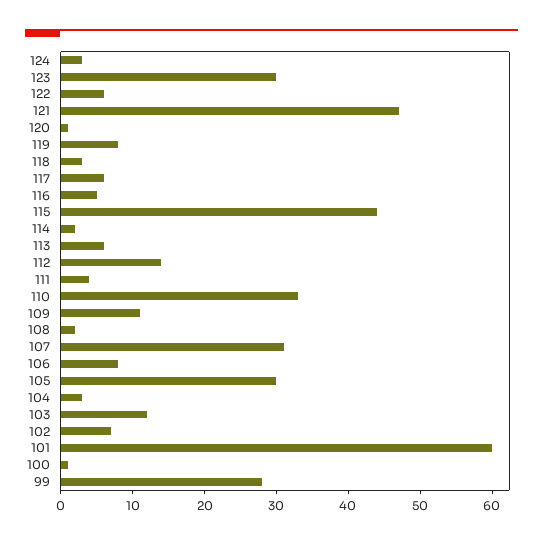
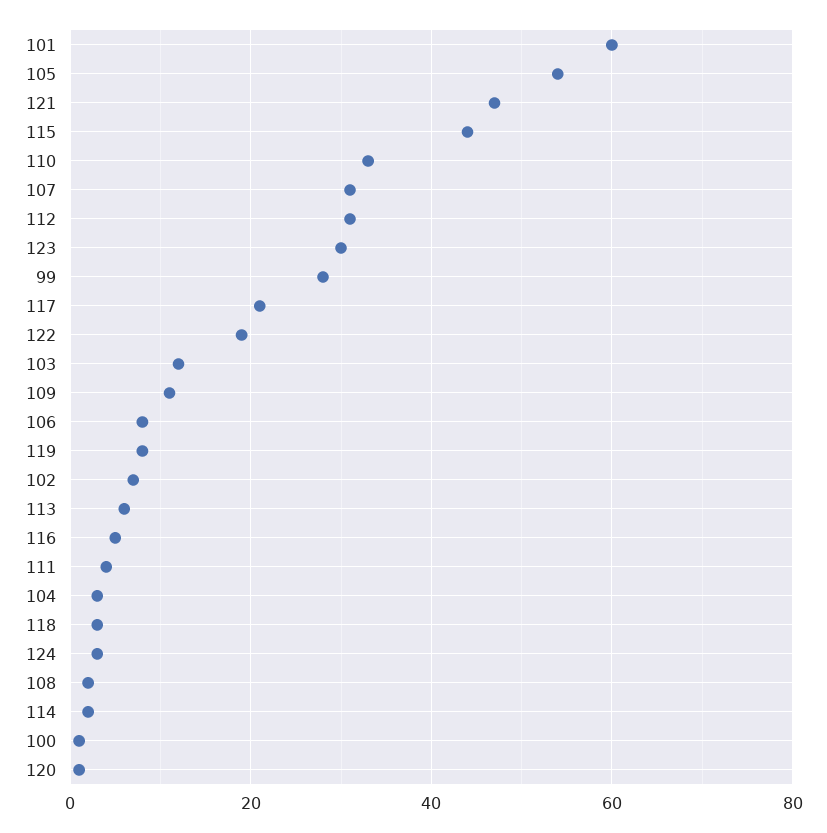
122: 5 -> 20
117: 5 -> 20
112: 15 -> 30
105: 30 -> 55

